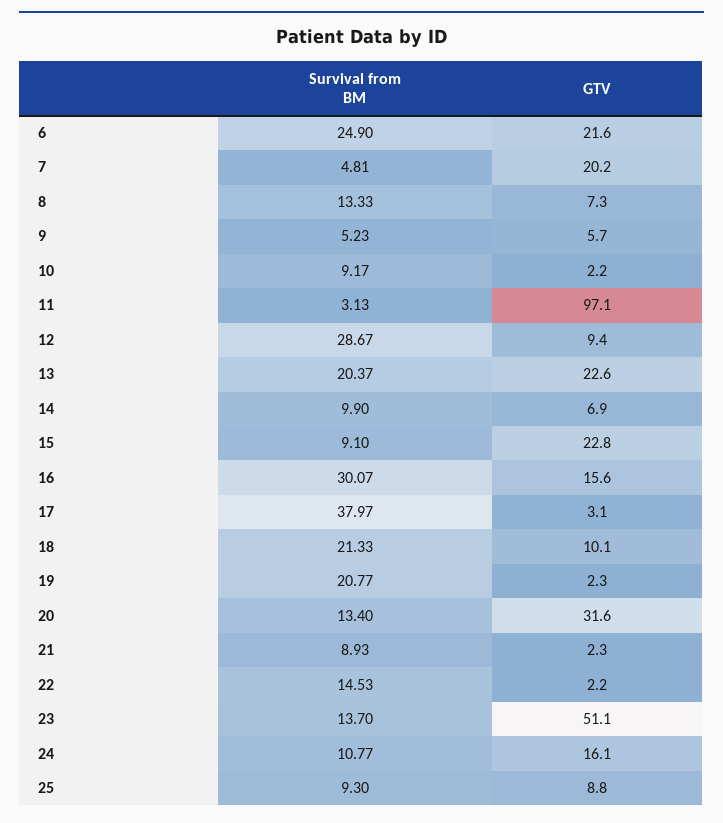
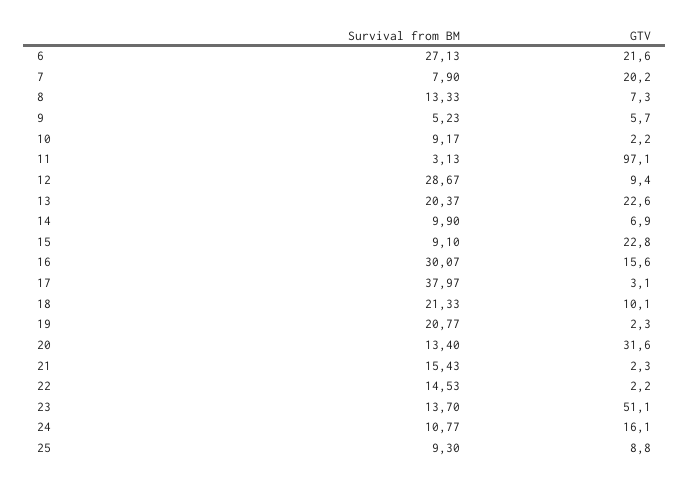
Survival from BM, 6: 24.9 -> 27.13
Survival from BM, 7: 4.81 -> 7.9
Survival from BM, 21: 8.93 -> 15.43

